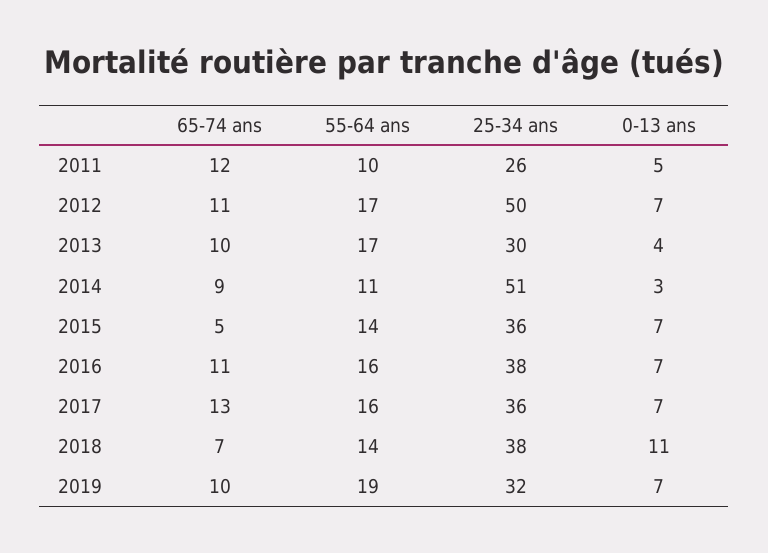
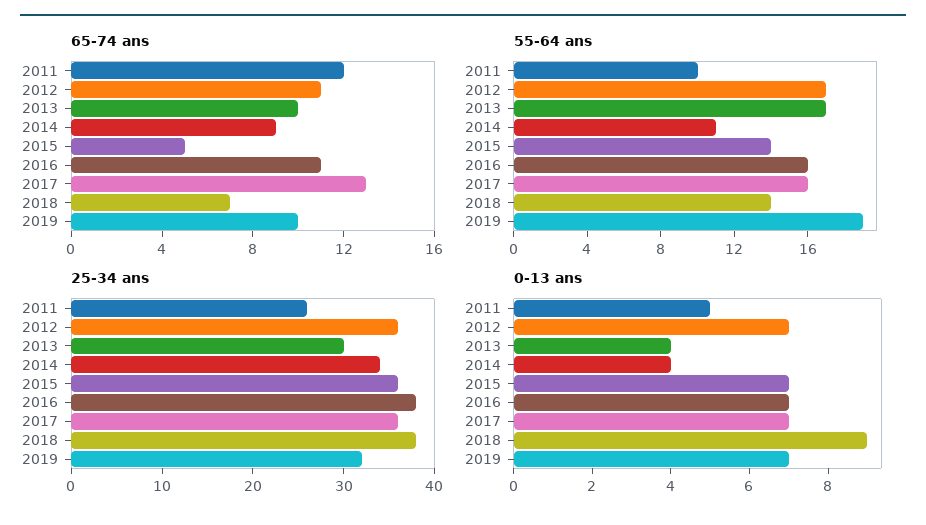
25-34 ans, 2012: 50 -> 36
25-34 ans, 2014: 51 -> 34
0-13 ans, 2014: 3 -> 4
0-13 ans, 2018: 11 -> 9

